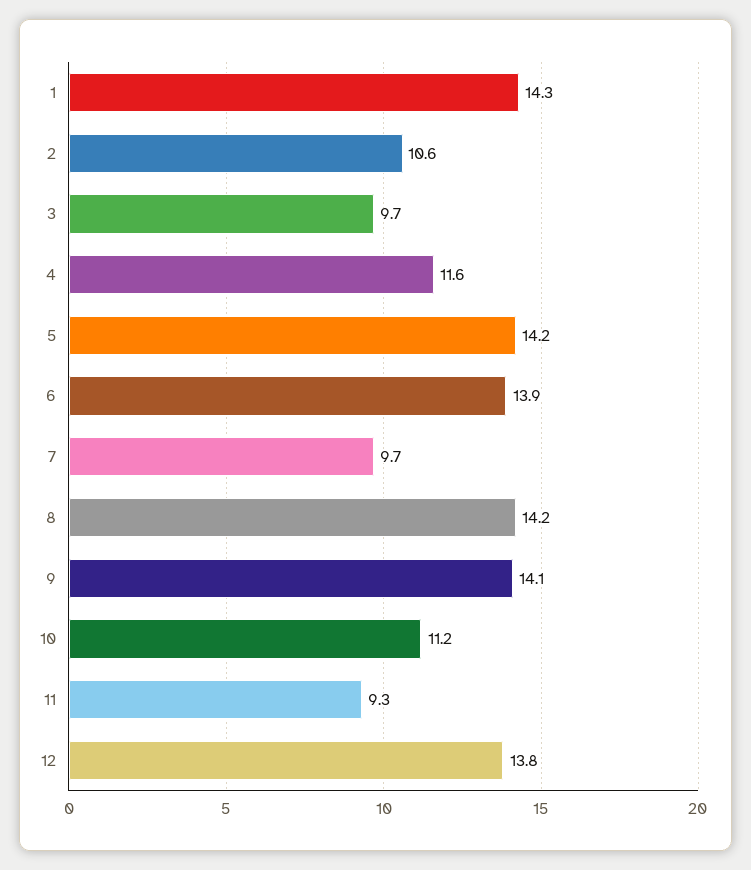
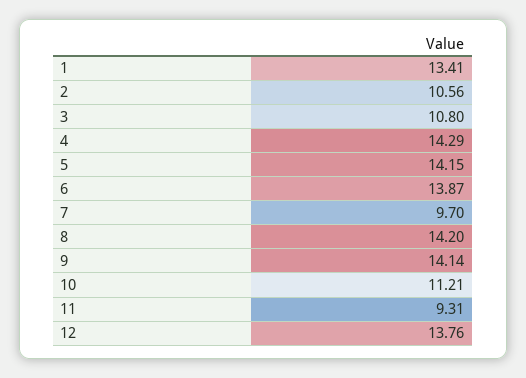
1: 14.3 -> 13.41
3: 9.7 -> 10.8
4: 11.6 -> 14.29

